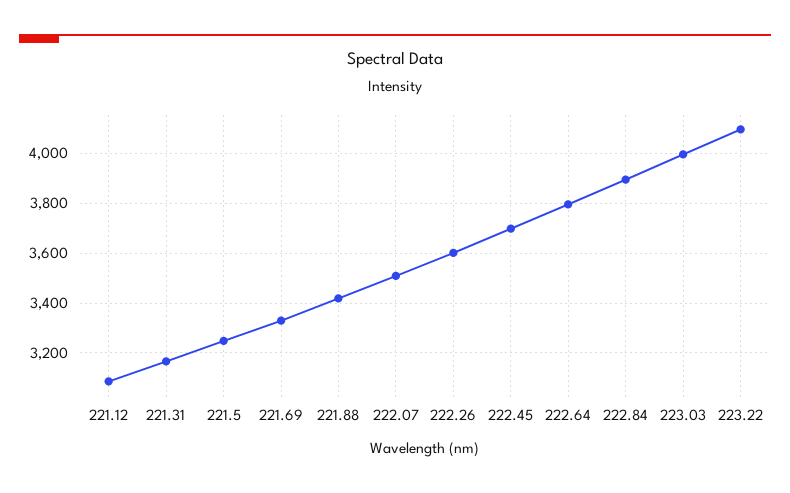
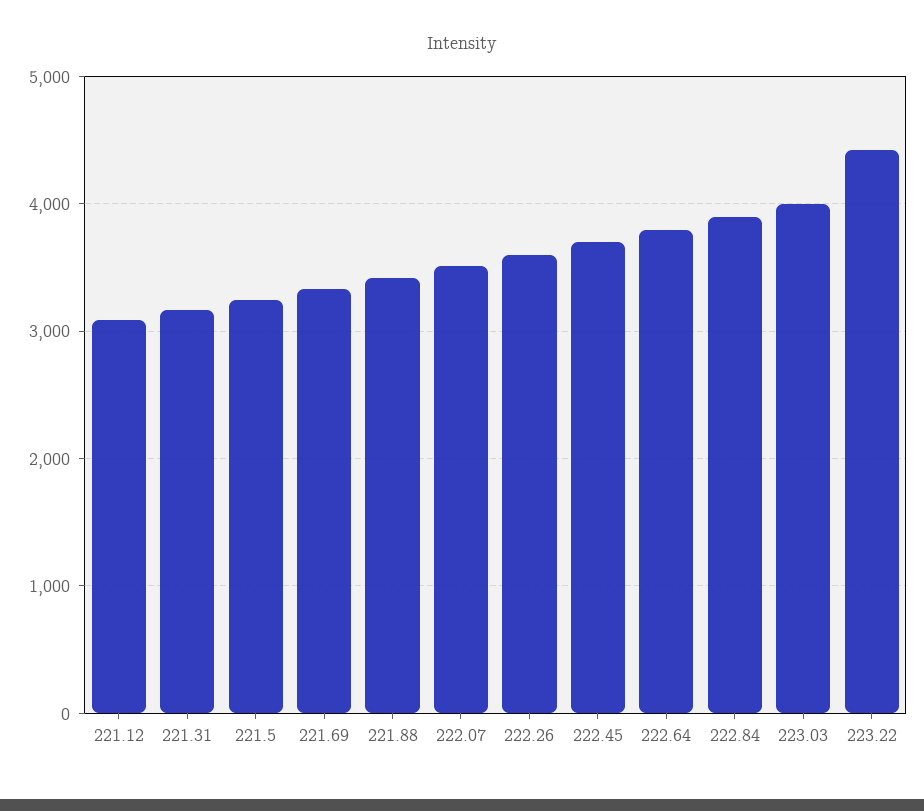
223.22: 4100 -> 4400

